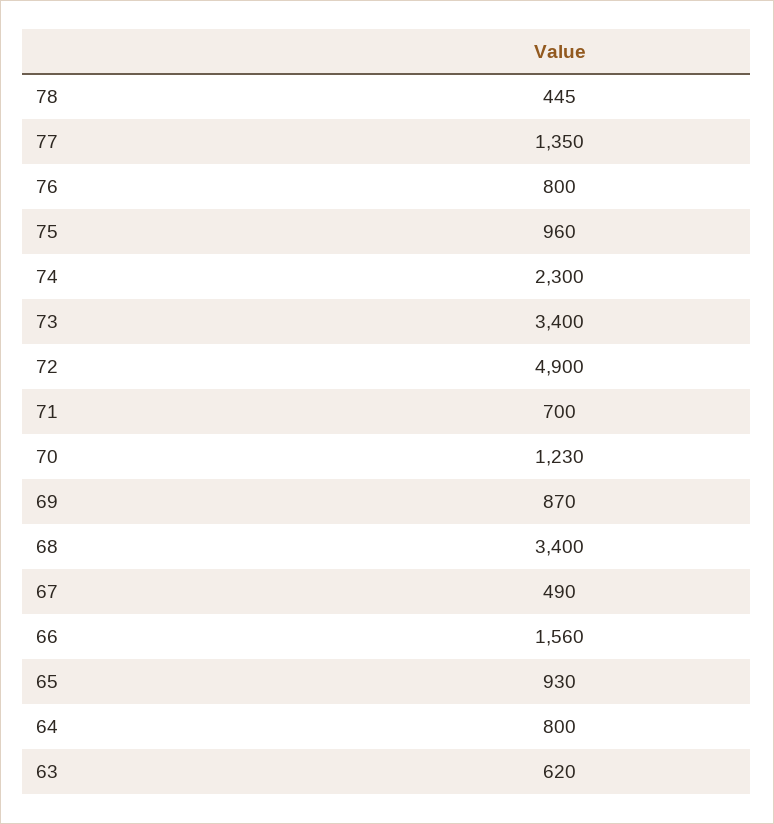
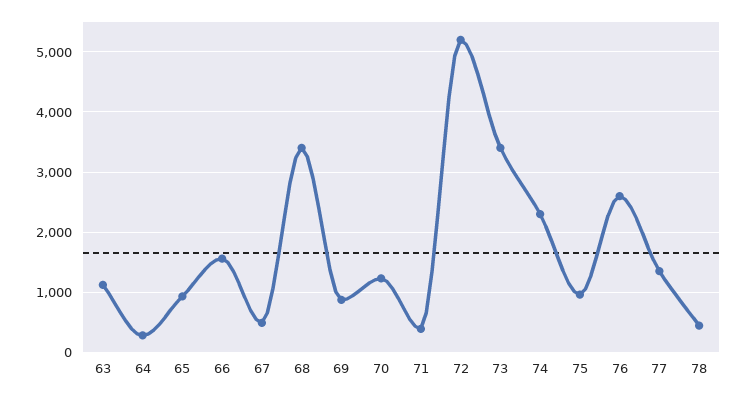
76: 800 -> 2600
72: 4900 -> 5200
71: 700 -> 400
64: 800 -> 300
63: 620 -> 1100

